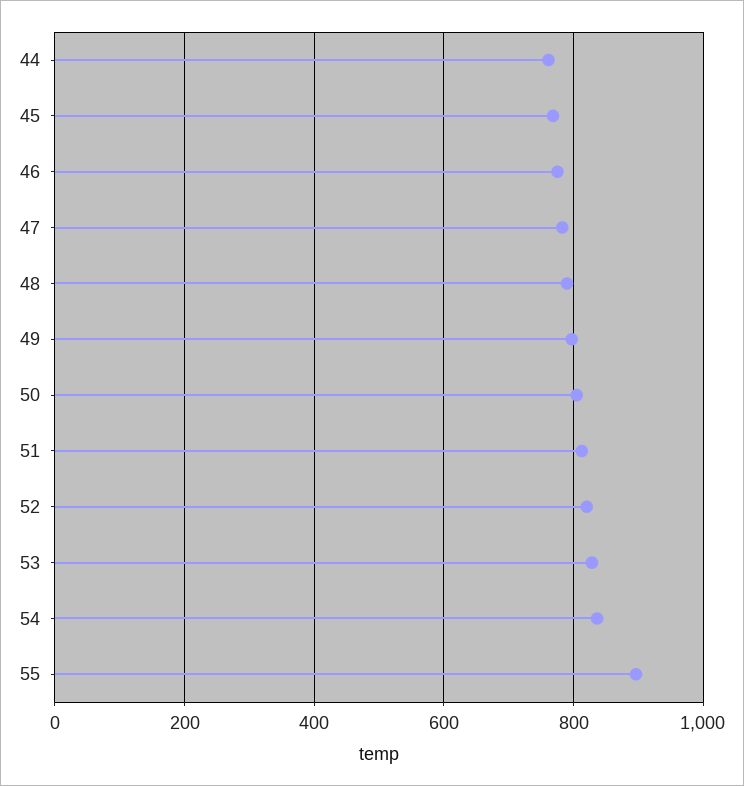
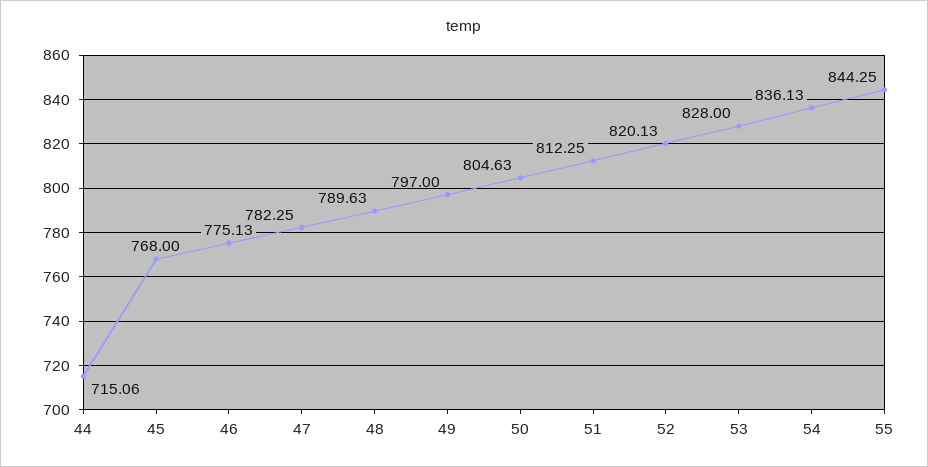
44: 760 -> 715.06
55: 900 -> 844.25

